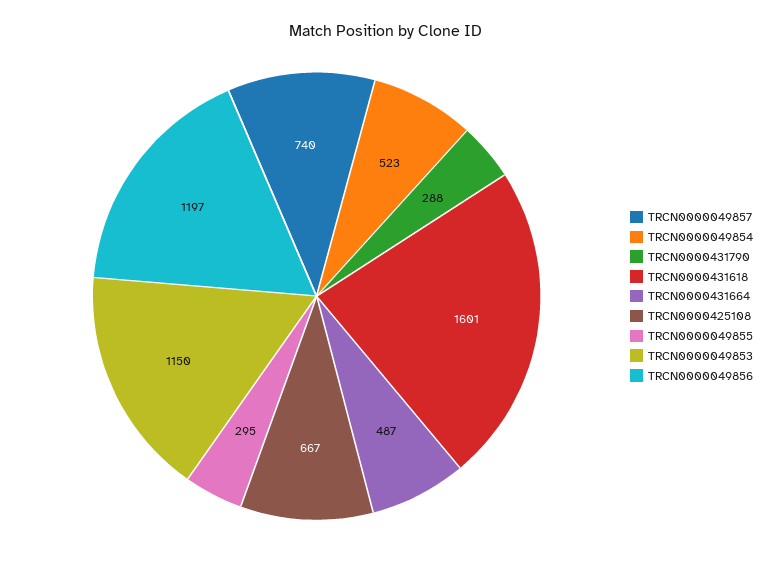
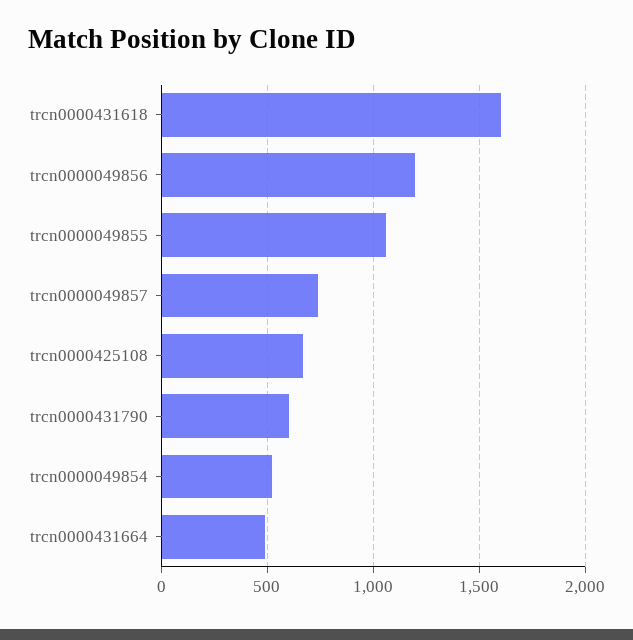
TRCN0000431790: 288 -> 600
TRCN0000049855: 295 -> 1050
TRCN0000049853: 1150 -> none

